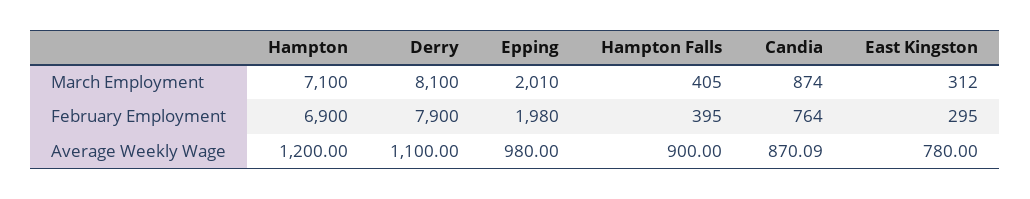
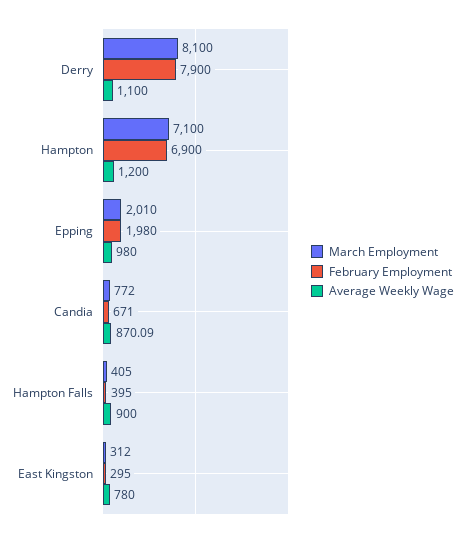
March Employment, Candia: 874 -> 772
February Employment, Candia: 764 -> 671

